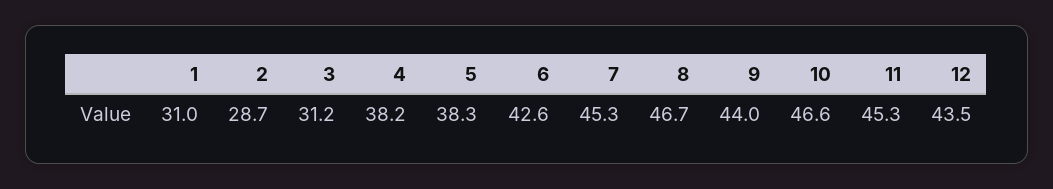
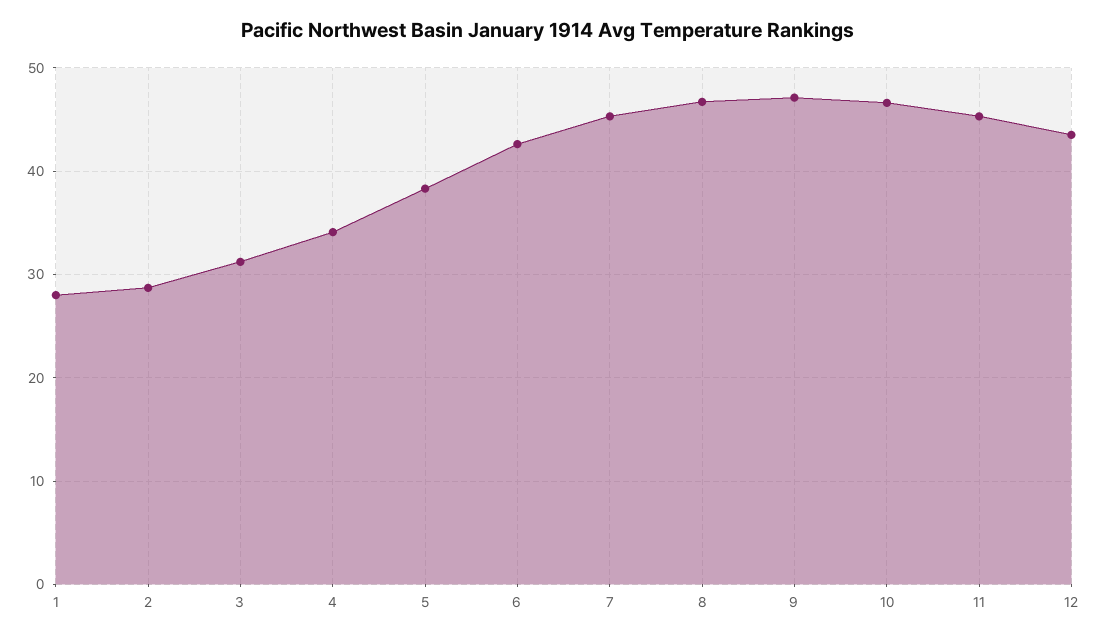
1: 31 -> 28
4: 38.2 -> 34
9: 44 -> 47

